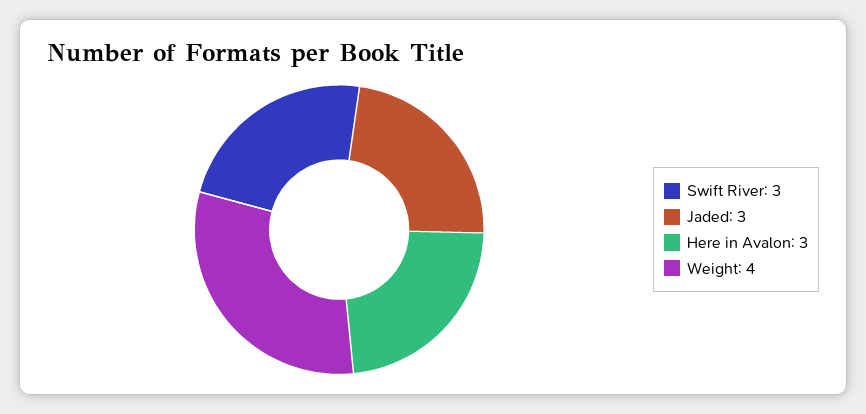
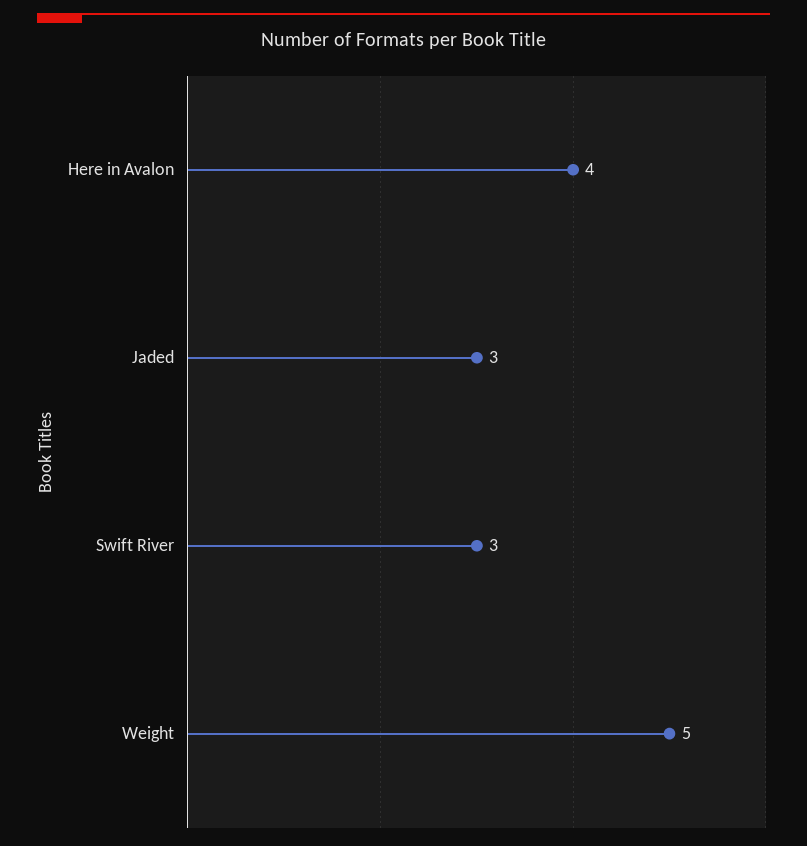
Here in Avalon: 3 -> 4
Weight: 4 -> 5

